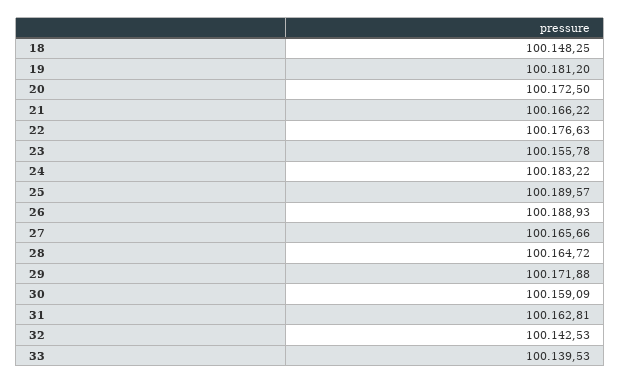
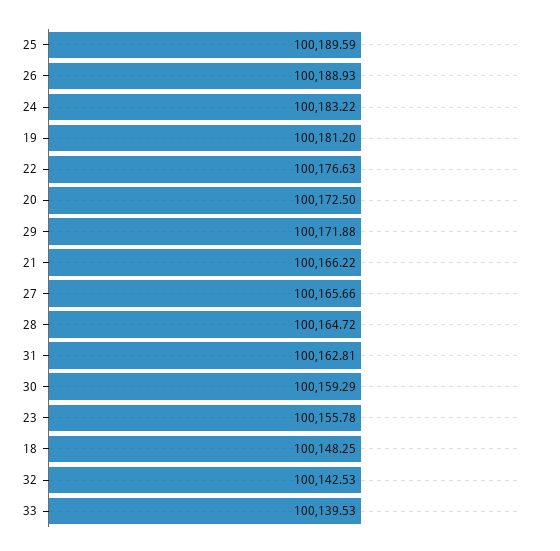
25: 100189.57 -> 100189.59
30: 100159.09 -> 100159.29

